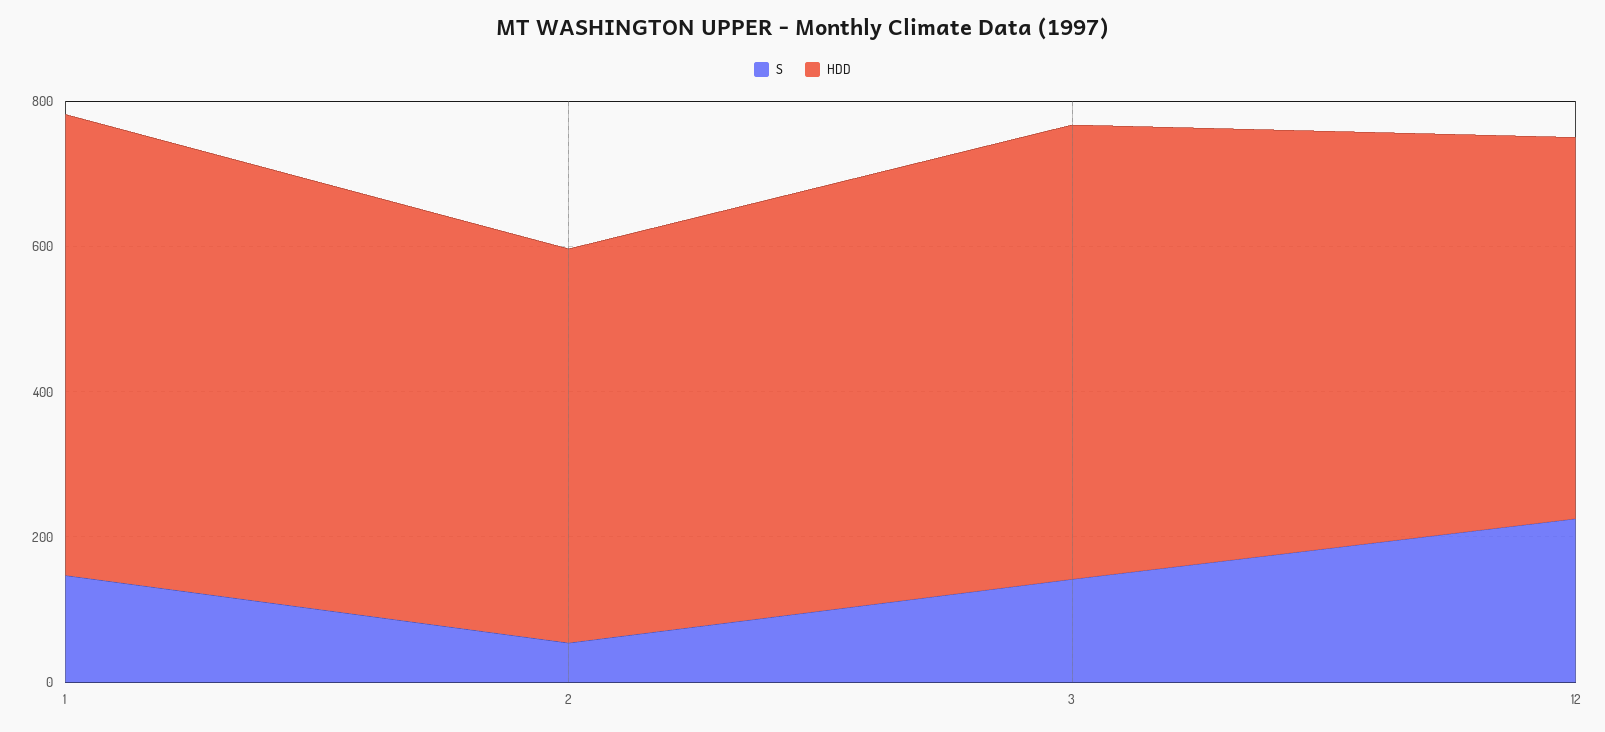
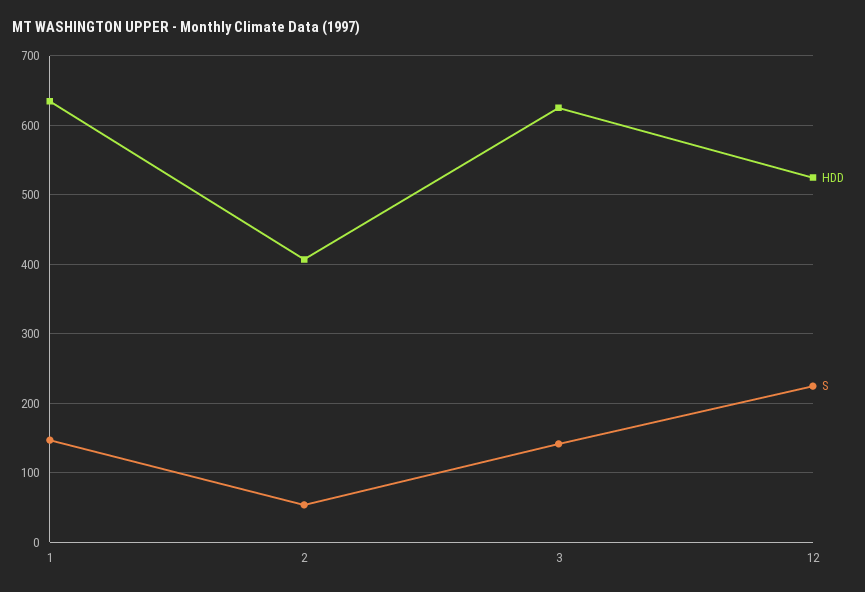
HDD, 2: 550 -> 410

